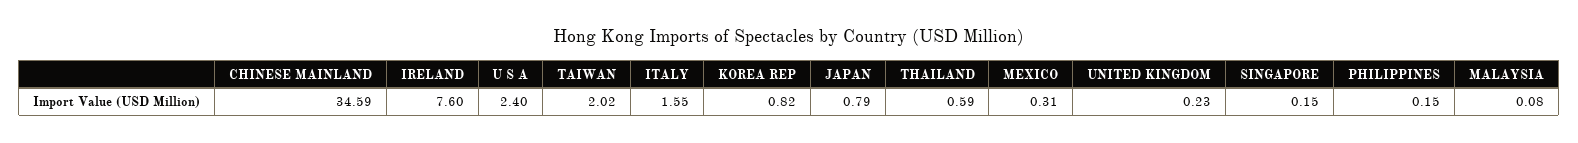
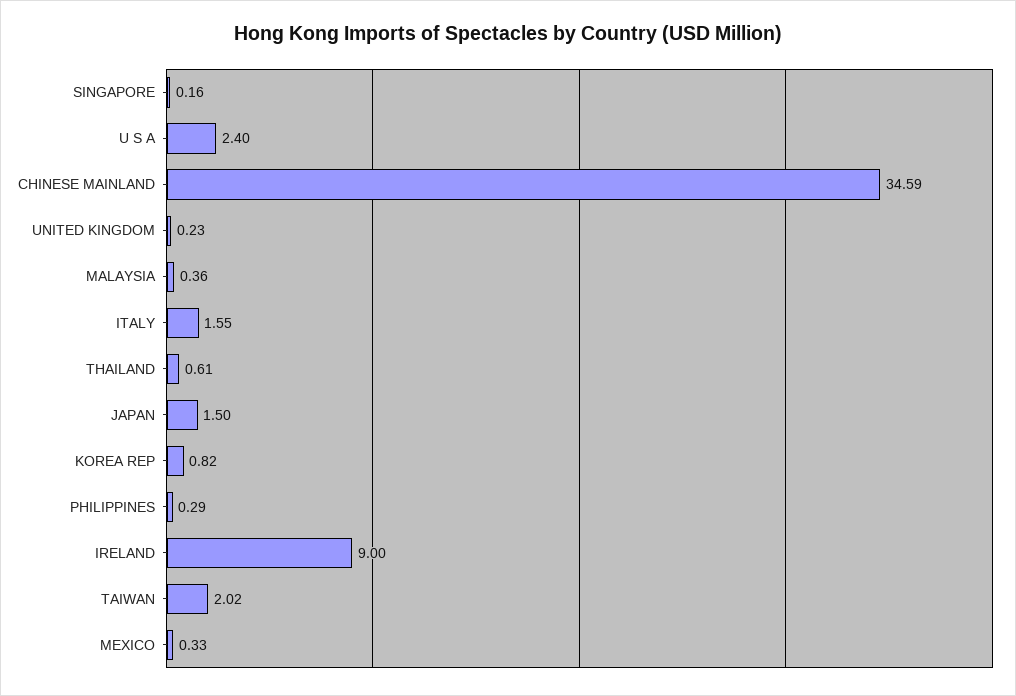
IRELAND: 7.6 -> 9
JAPAN: 0.79 -> 1.5
THAILAND: 0.59 -> 0.61
MEXICO: 0.31 -> 0.33
SINGAPORE: 0.15 -> 0.16
PHILIPPINES: 0.15 -> 0.29
MALAYSIA: 0.08 -> 0.36

